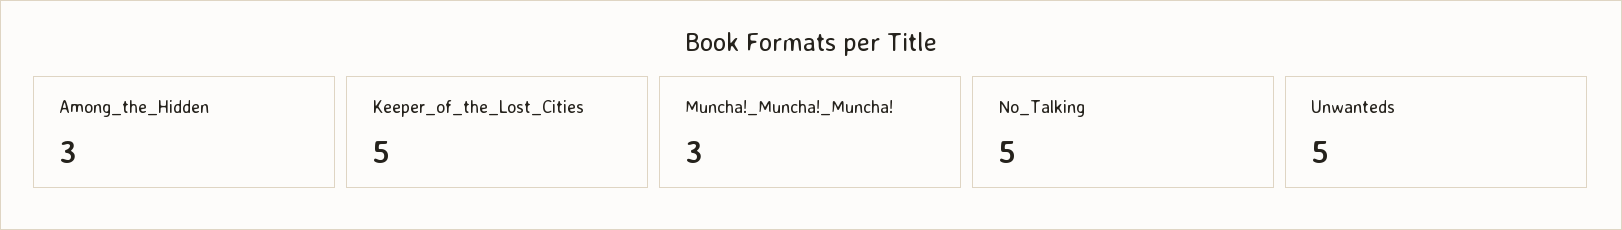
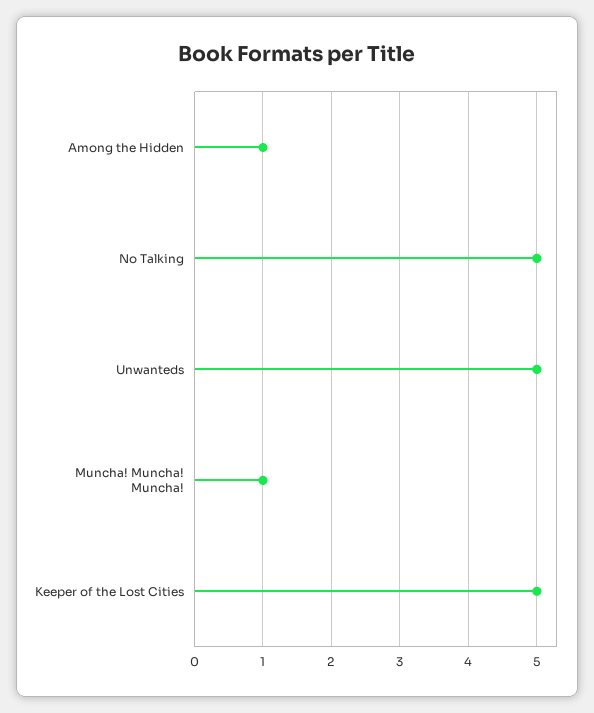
Among_the_Hidden: 3 -> 1
Muncha!_Muncha!_Muncha!: 3 -> 1

